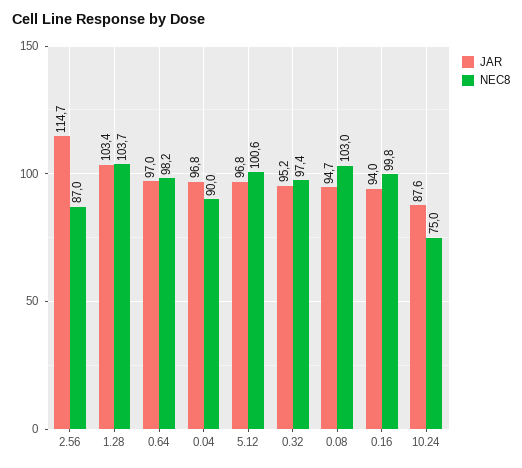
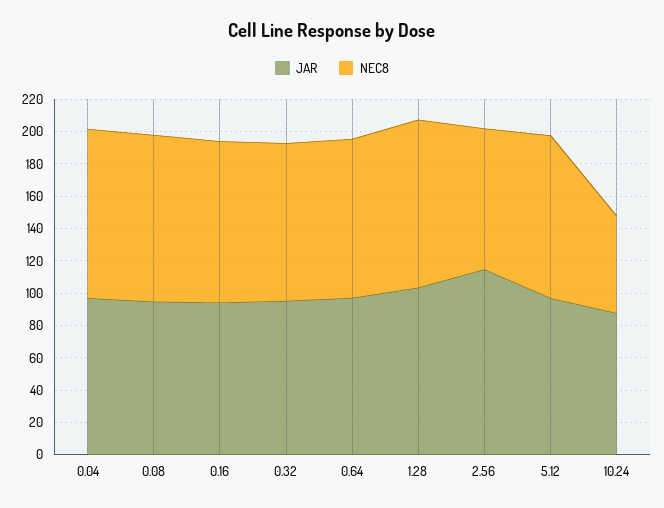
NEC8, 0.04: 90 -> 105
NEC8, 10.24: 75 -> 60

